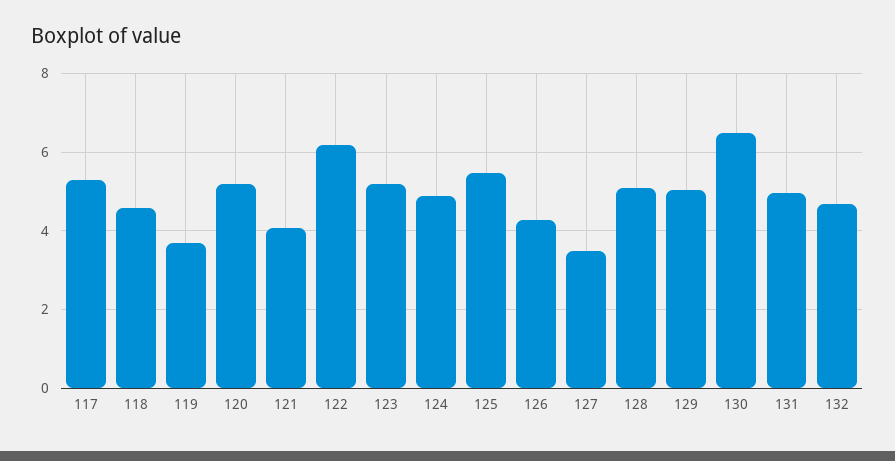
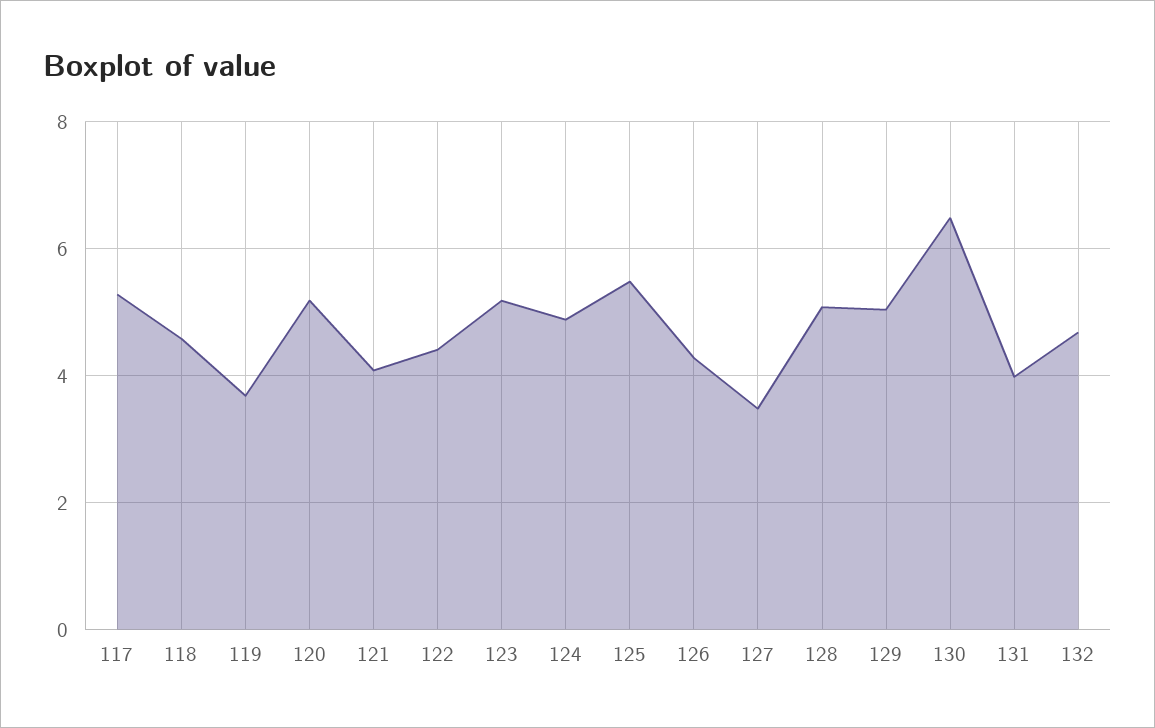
122: 6.2 -> 4.4
131: 5 -> 4

